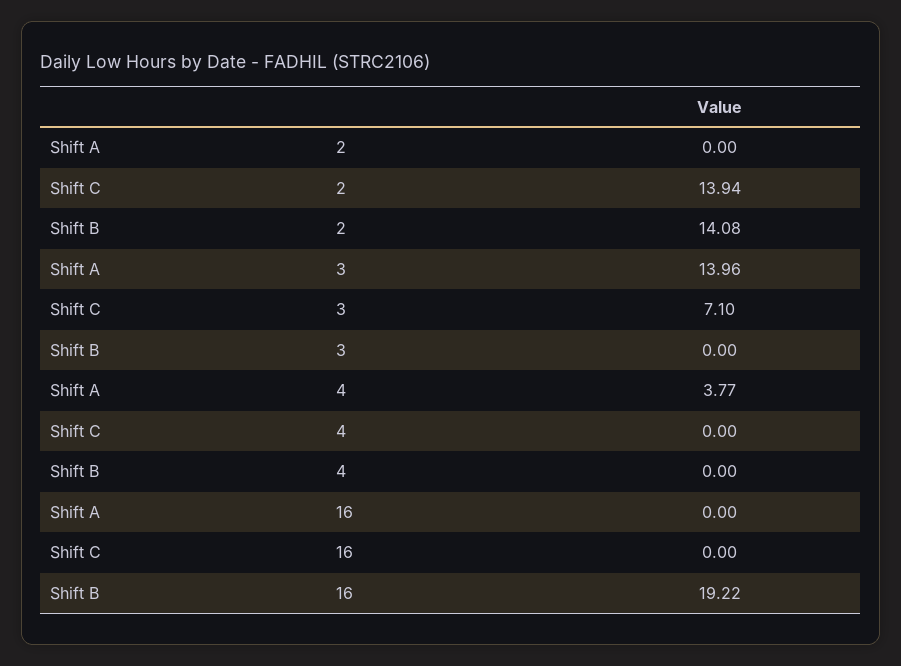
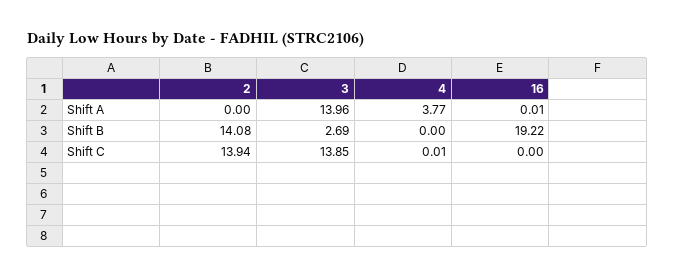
Shift C, 3: 7.1 -> 13.85
Shift B, 3: 0 -> 2.69
Shift C, 4: 0 -> 0.01
Shift A, 16: 0 -> 0.01

